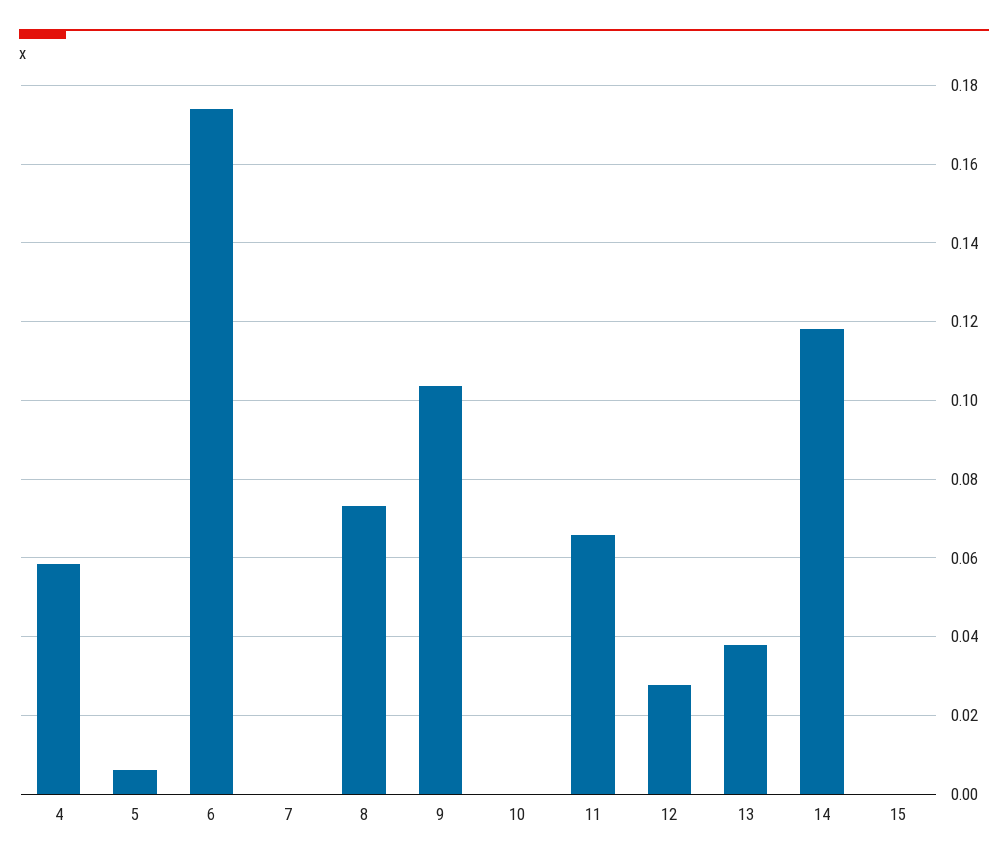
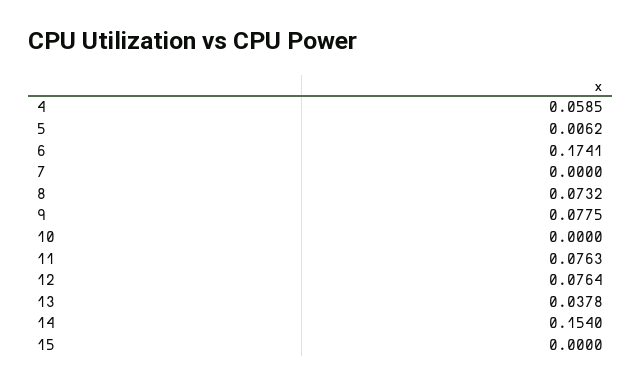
9: 0.104 -> 0.0775
11: 0.066 -> 0.0763
12: 0.028 -> 0.0764
14: 0.118 -> 0.154

